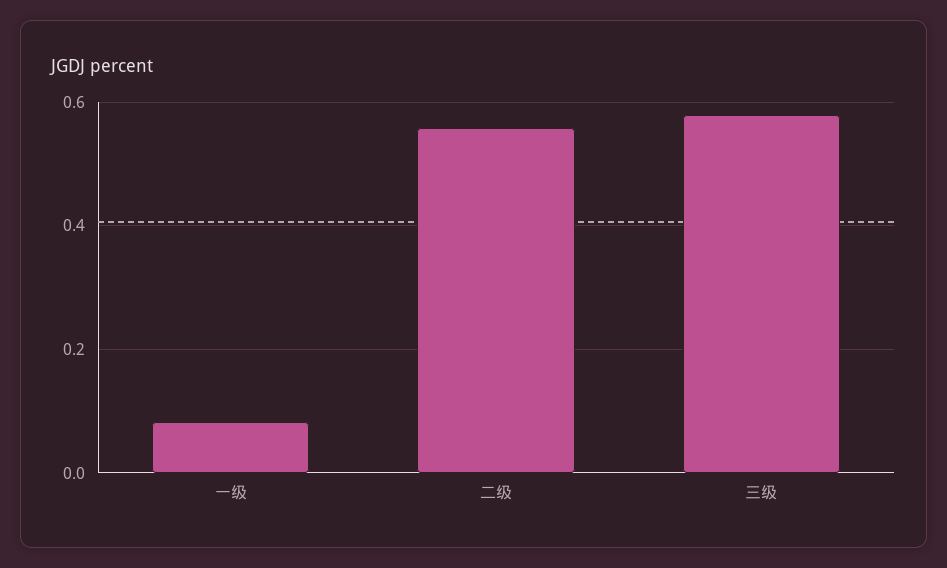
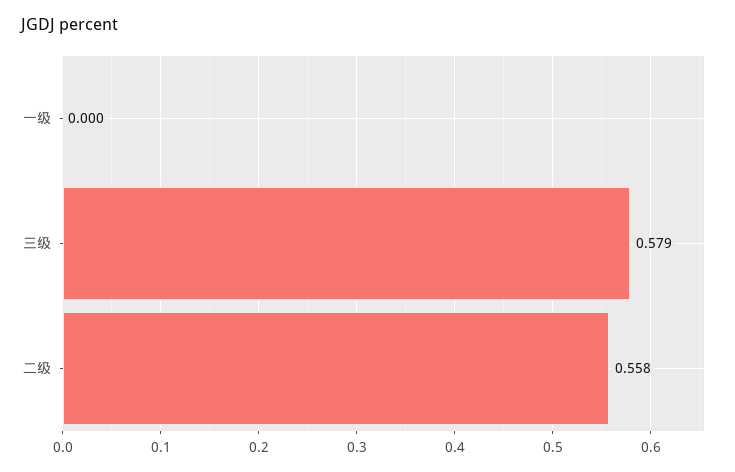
一级: 0.08 -> 0

